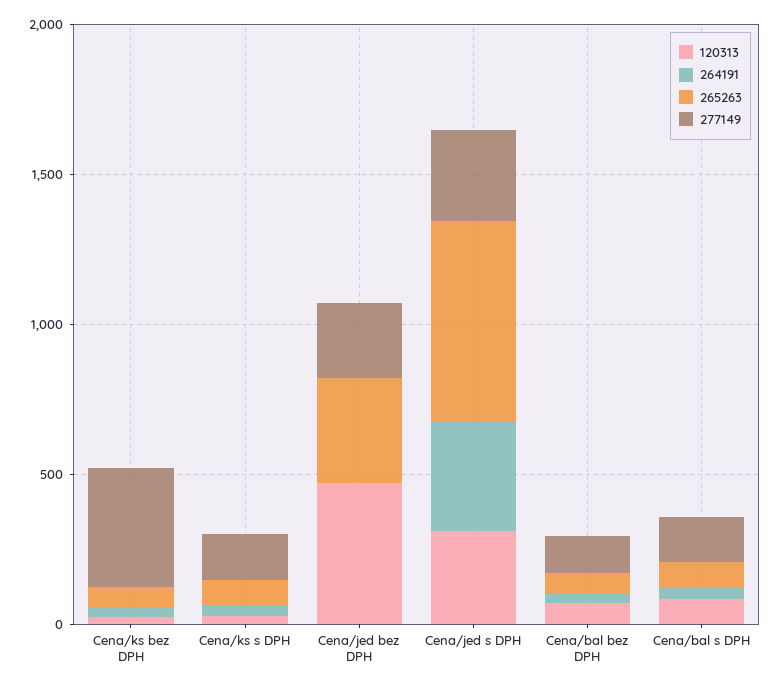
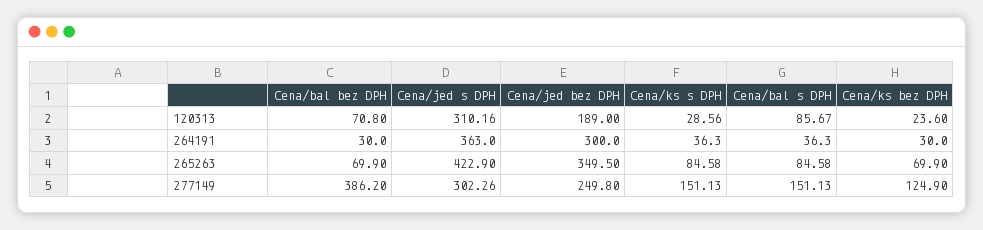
277149, Cena/ks bez DPH: 400 -> 124.9
120313, Cena/jed bez DPH: 500 -> 189
264191, Cena/jed bez DPH: 0 -> 300
265263, Cena/jed s DPH: 700 -> 422.9
277149, Cena/bal bez DPH: 100 -> 386.2

